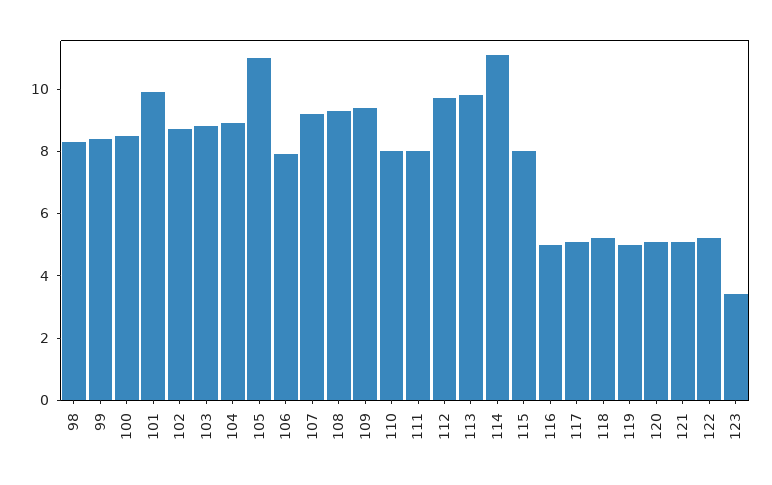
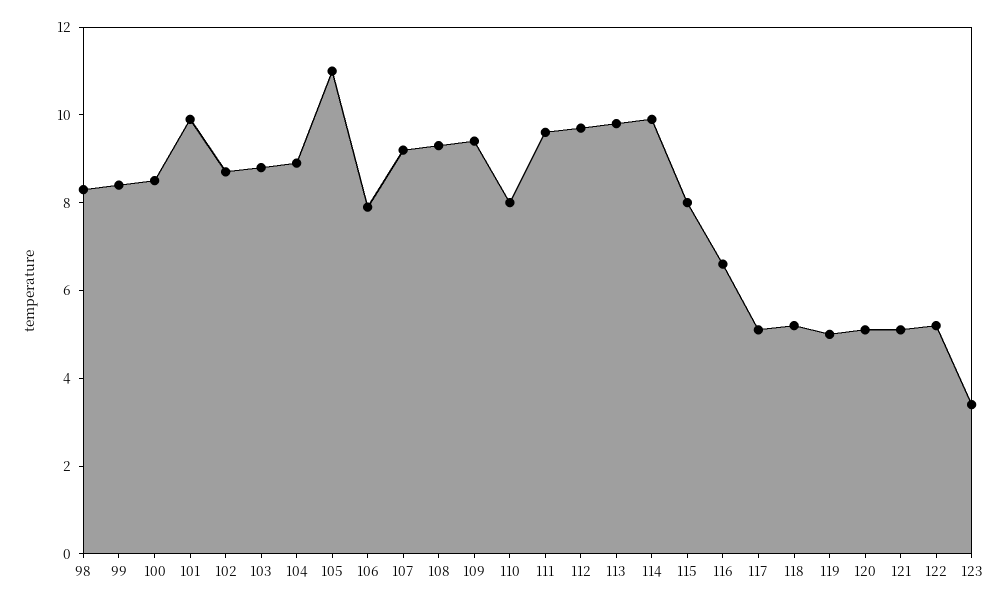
111: 8 -> 9.5
114: 11 -> 10
116: 5 -> 6.5

